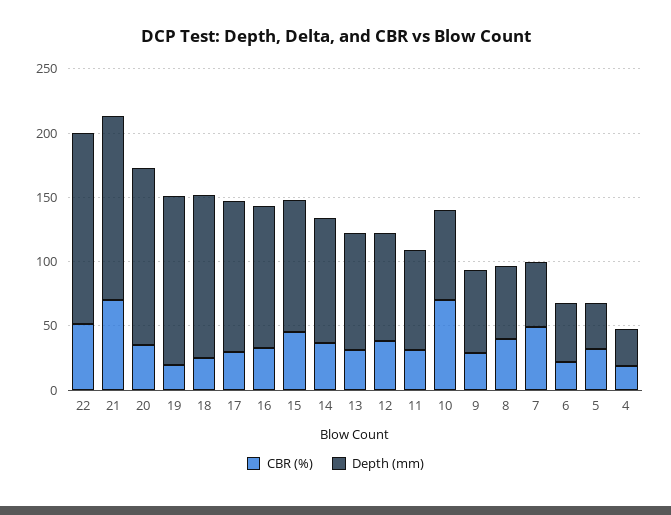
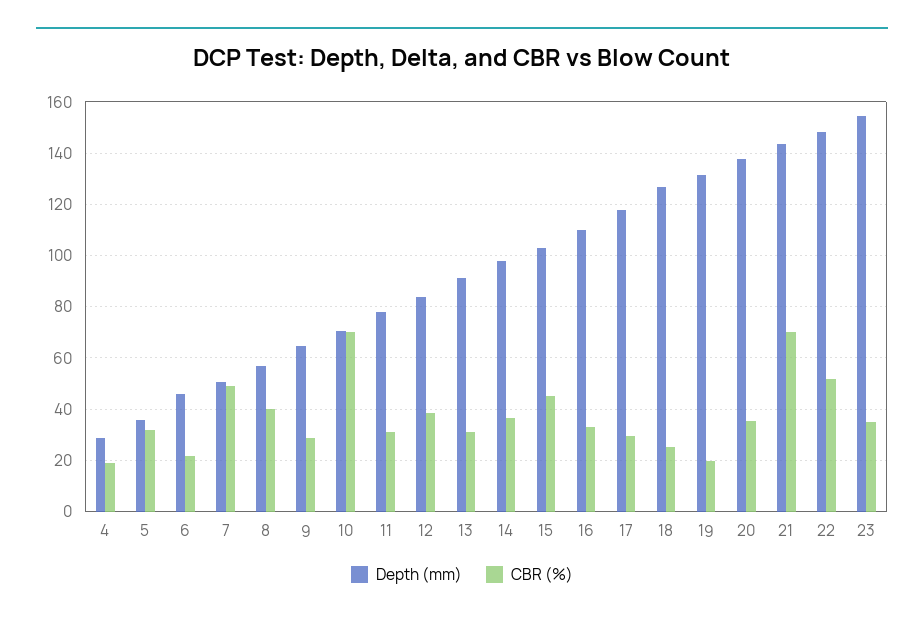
Depth (mm), 23: none -> 155
CBR (%), 23: none -> 35

